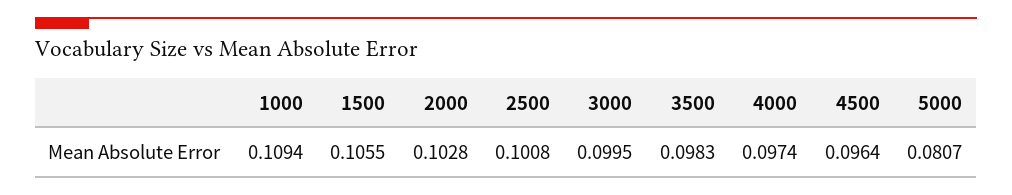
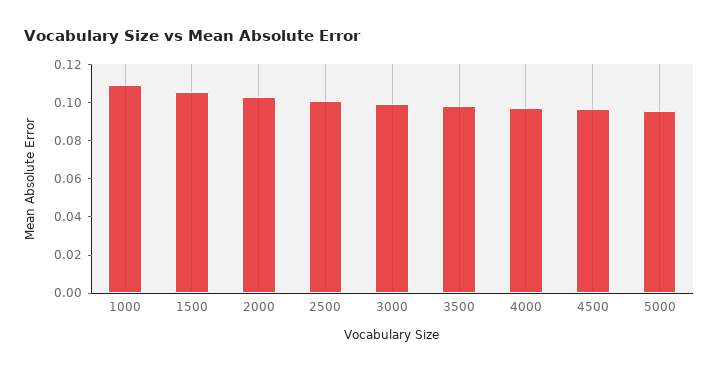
5000: 0.0807 -> 0.095

